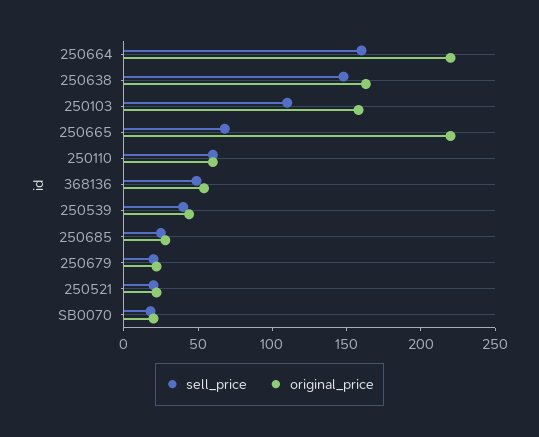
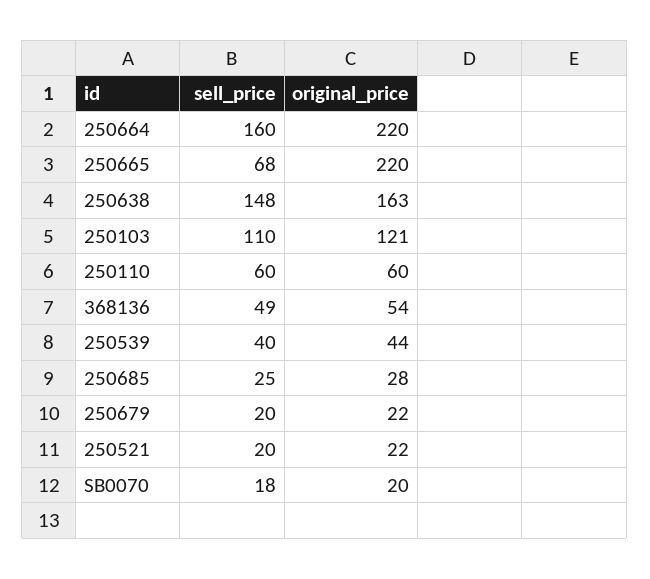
original_price, 250103: 160 -> 121

